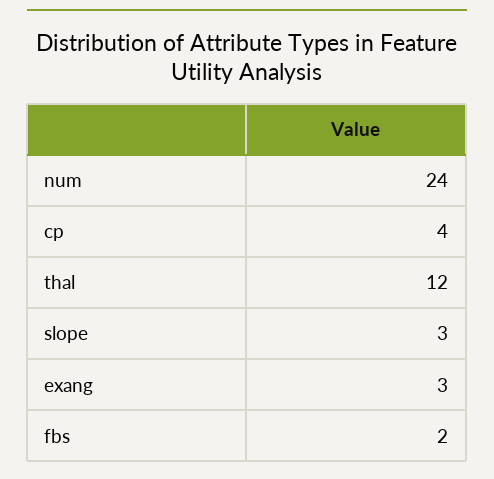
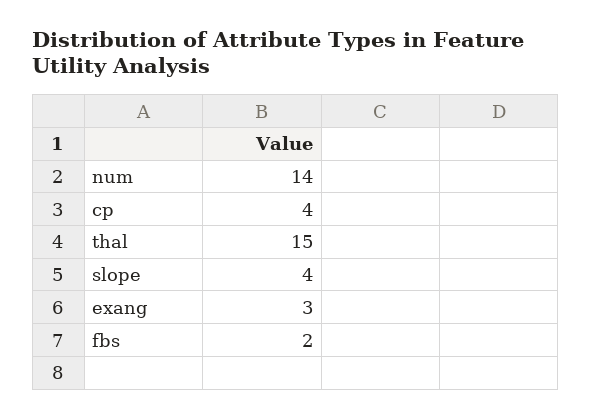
num: 24 -> 14
thal: 12 -> 15
slope: 3 -> 4

